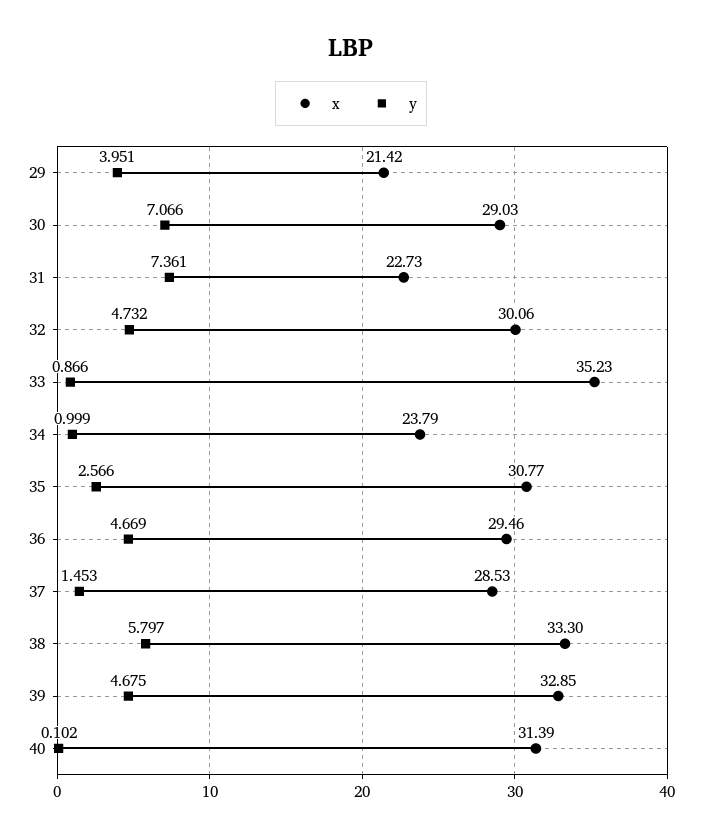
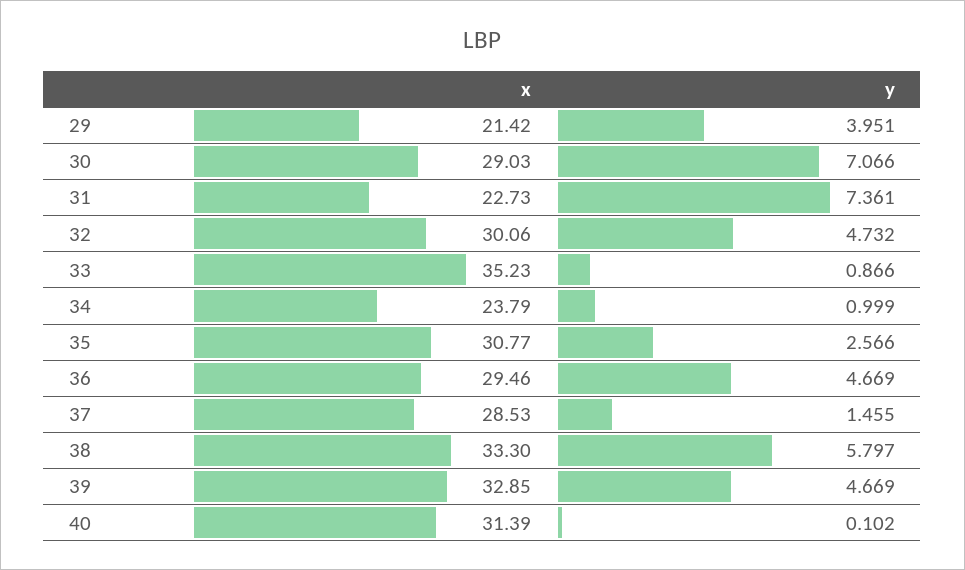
y, 37: 1.453 -> 1.455
y, 39: 4.675 -> 4.669

